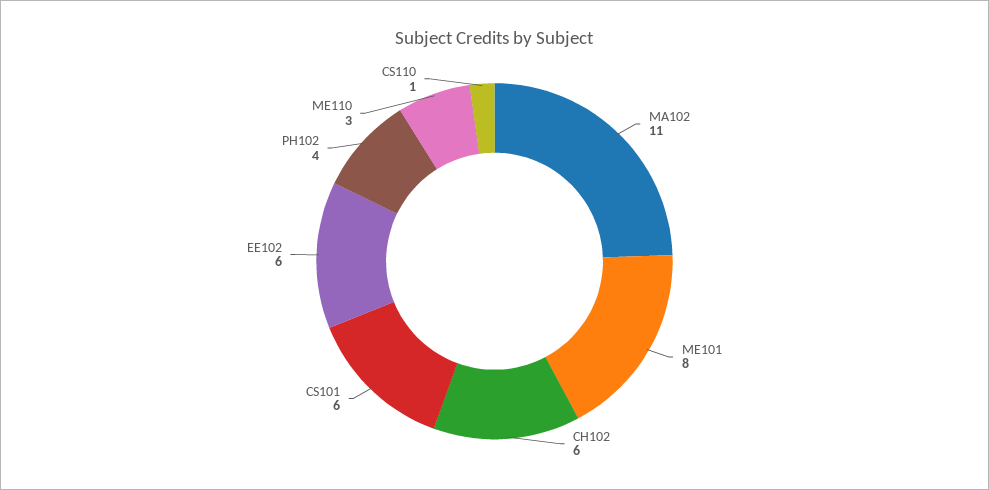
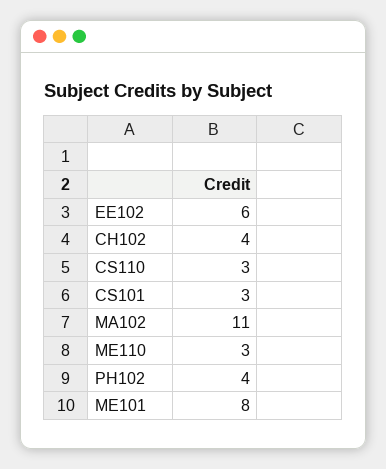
CH102: 6 -> 4
CS101: 6 -> 3
CS110: 1 -> 3

